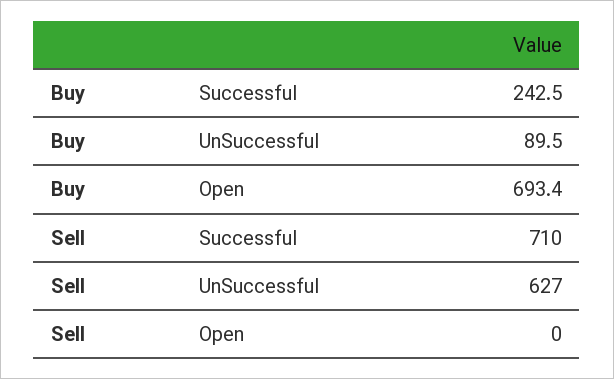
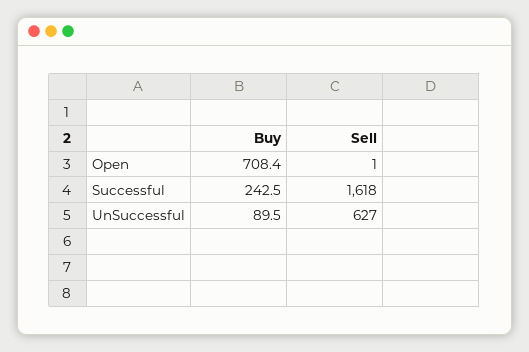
Buy, Open: 693.4 -> 708.4
Sell, Successful: 710 -> 1618
Sell, Open: 0 -> 1

